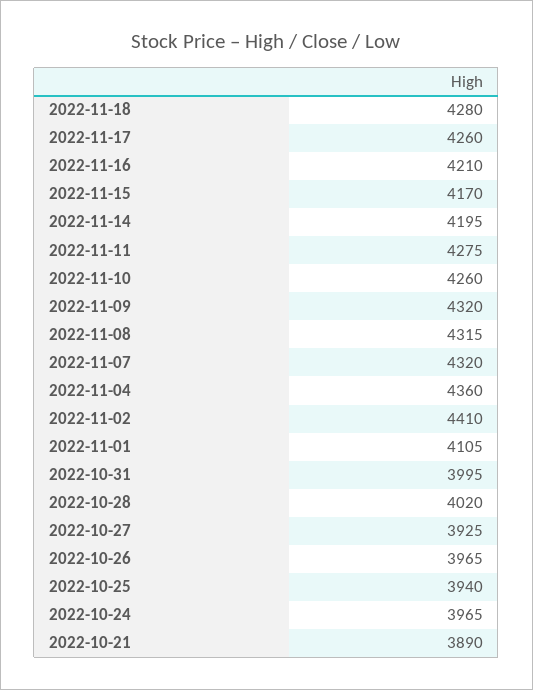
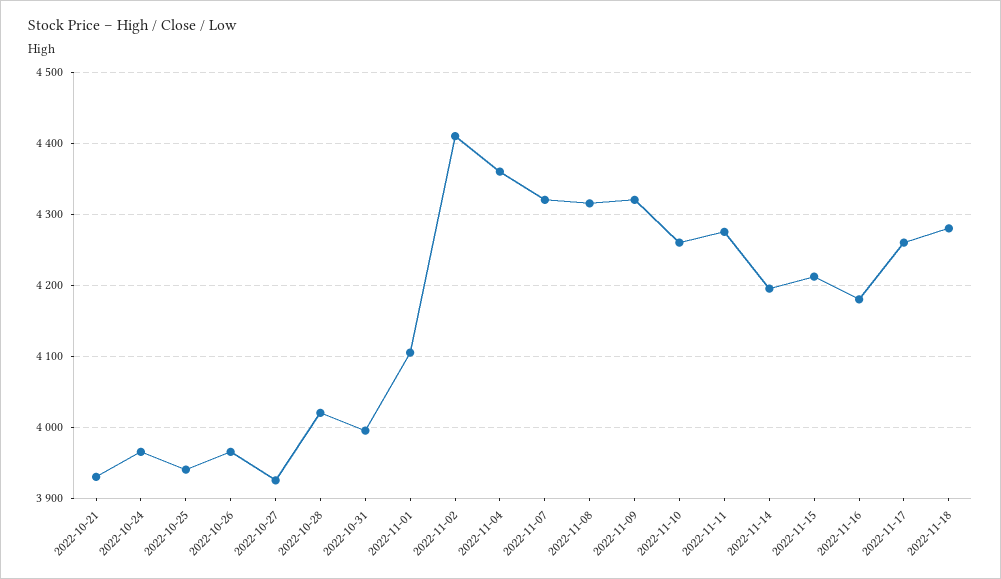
2022-11-16: 4210 -> 4180
2022-11-15: 4170 -> 4210
2022-10-21: 3890 -> 3930

